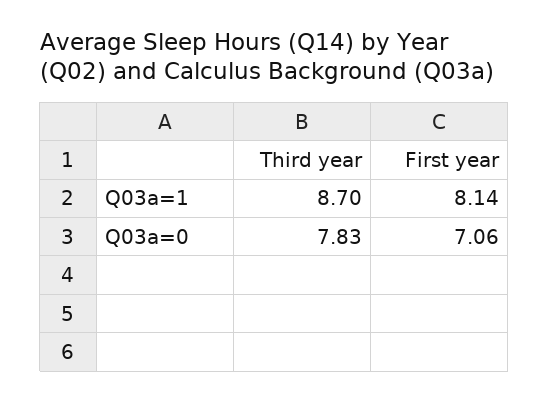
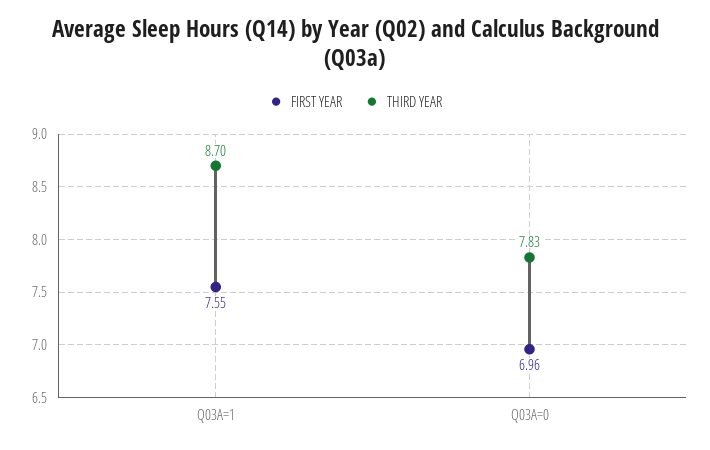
First year, Q03a=1: 8.14 -> 7.55
First year, Q03a=0: 7.06 -> 6.96

